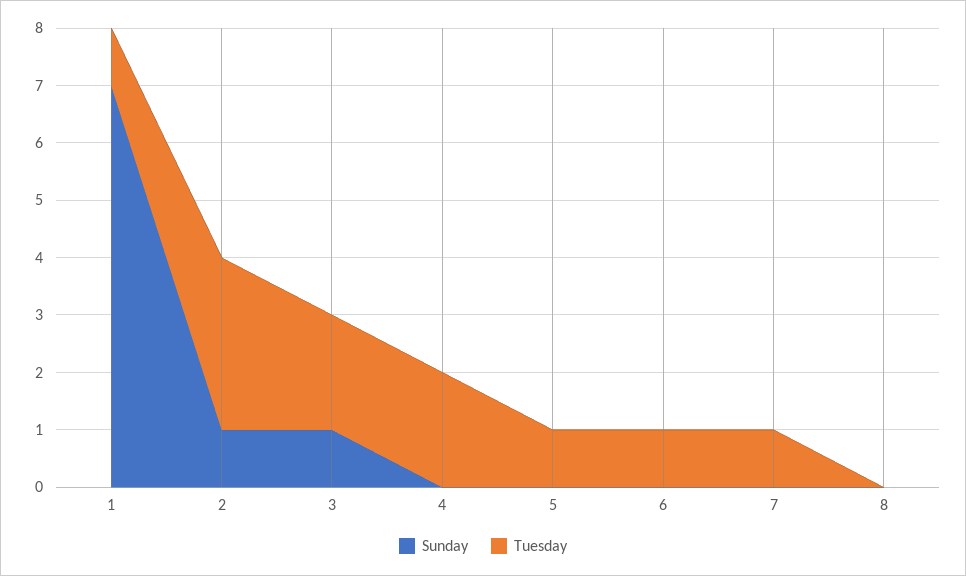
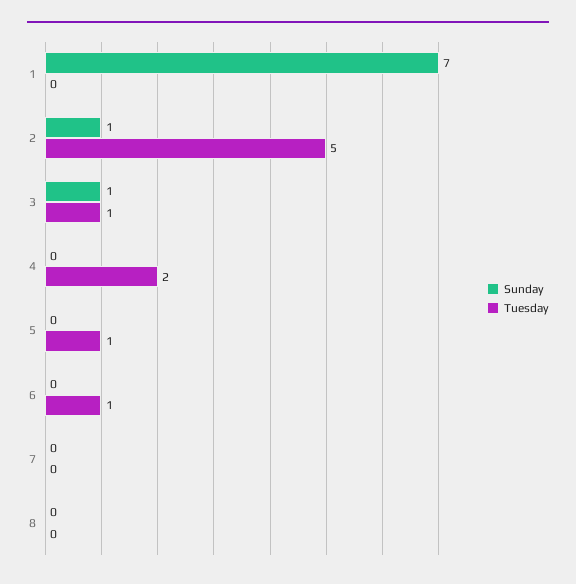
Tuesday, 1: 1 -> 0
Tuesday, 2: 3 -> 5
Tuesday, 3: 2 -> 1
Tuesday, 7: 1 -> 0

